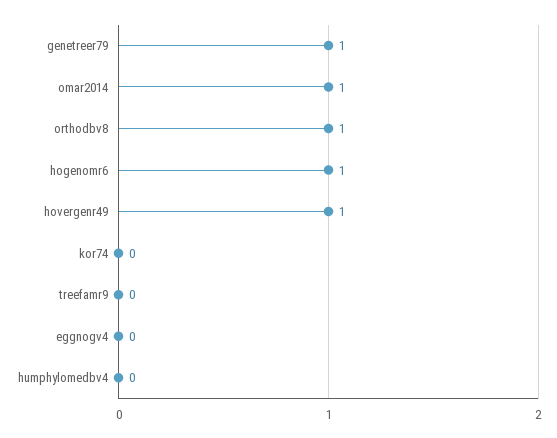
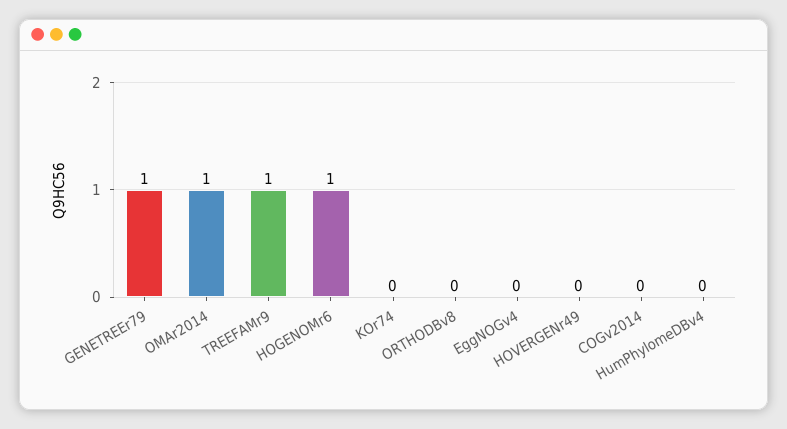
orthodbv8: 1 -> 0
hovergenr49: 1 -> 0
treefamr9: 0 -> 1
COGv2014: none -> 0

